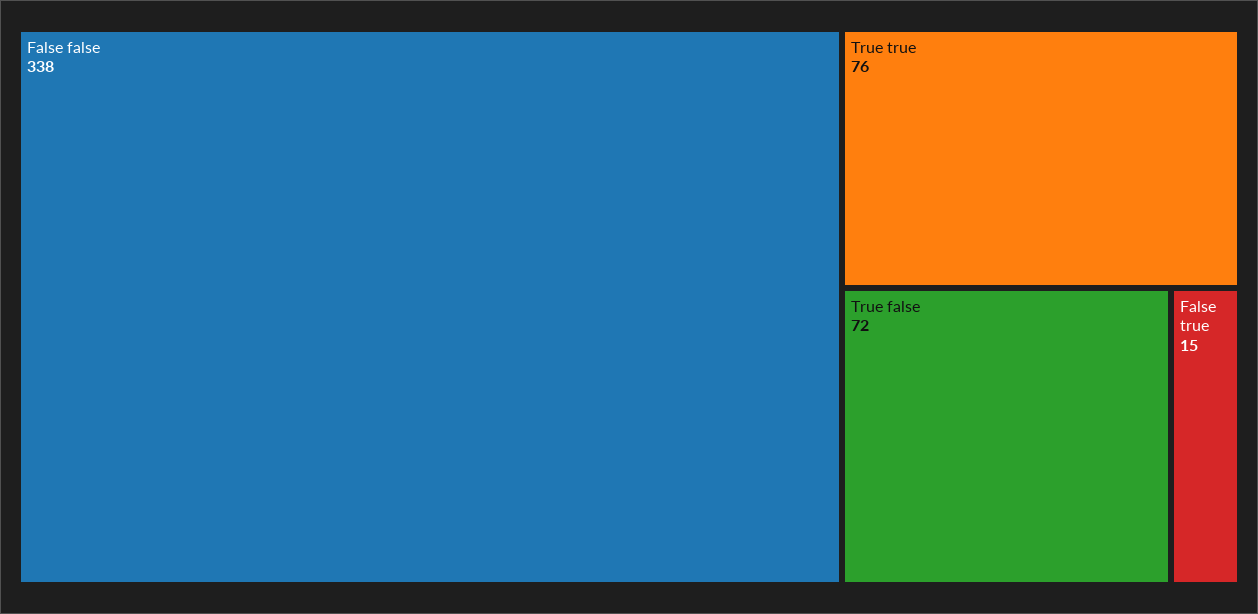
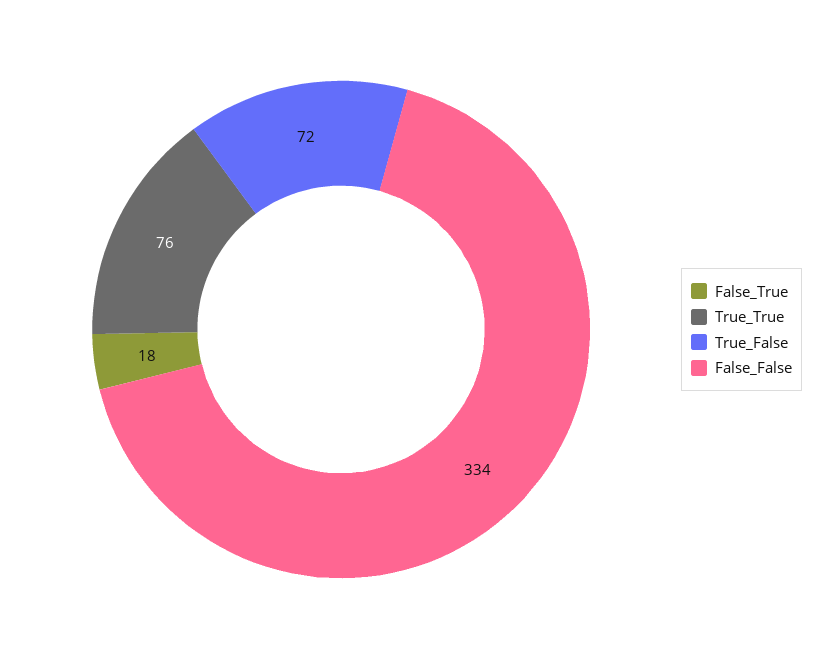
False false: 338 -> 334
False true: 15 -> 18

